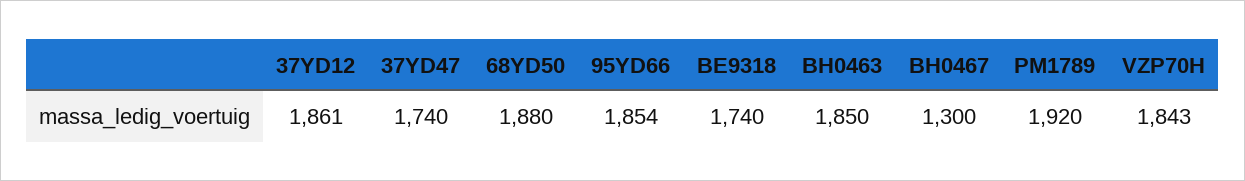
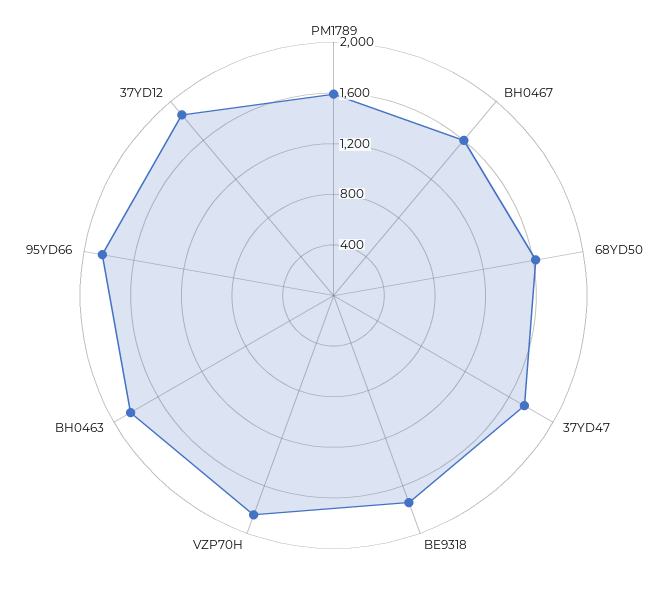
68YD50: 1880 -> 1600
BH0467: 1300 -> 1600
PM1789: 1920 -> 1600

